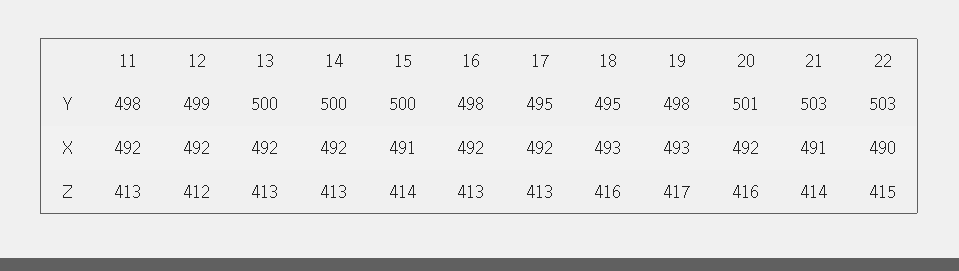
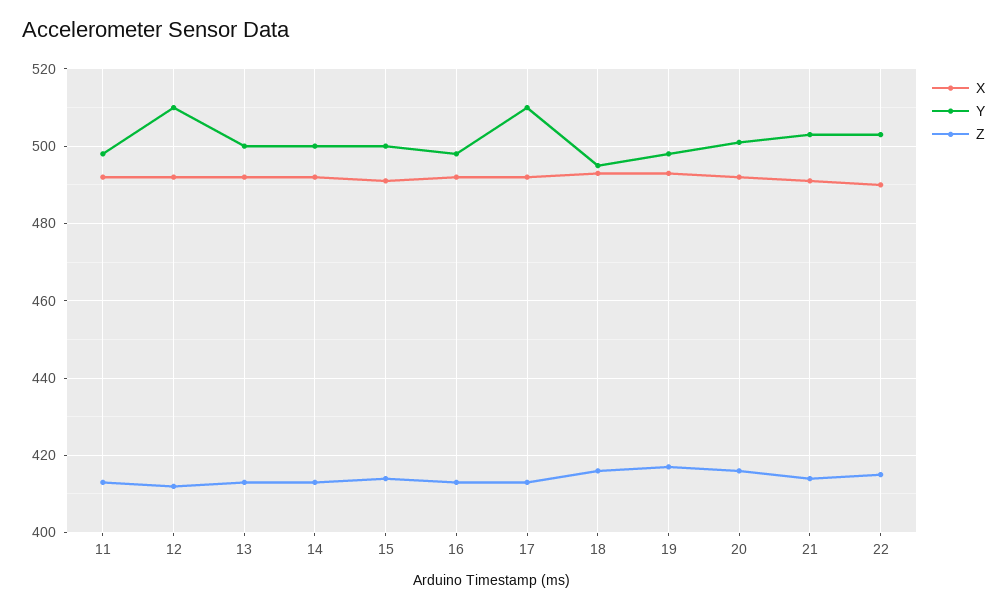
Y, 12: 499 -> 510
Y, 17: 495 -> 510

